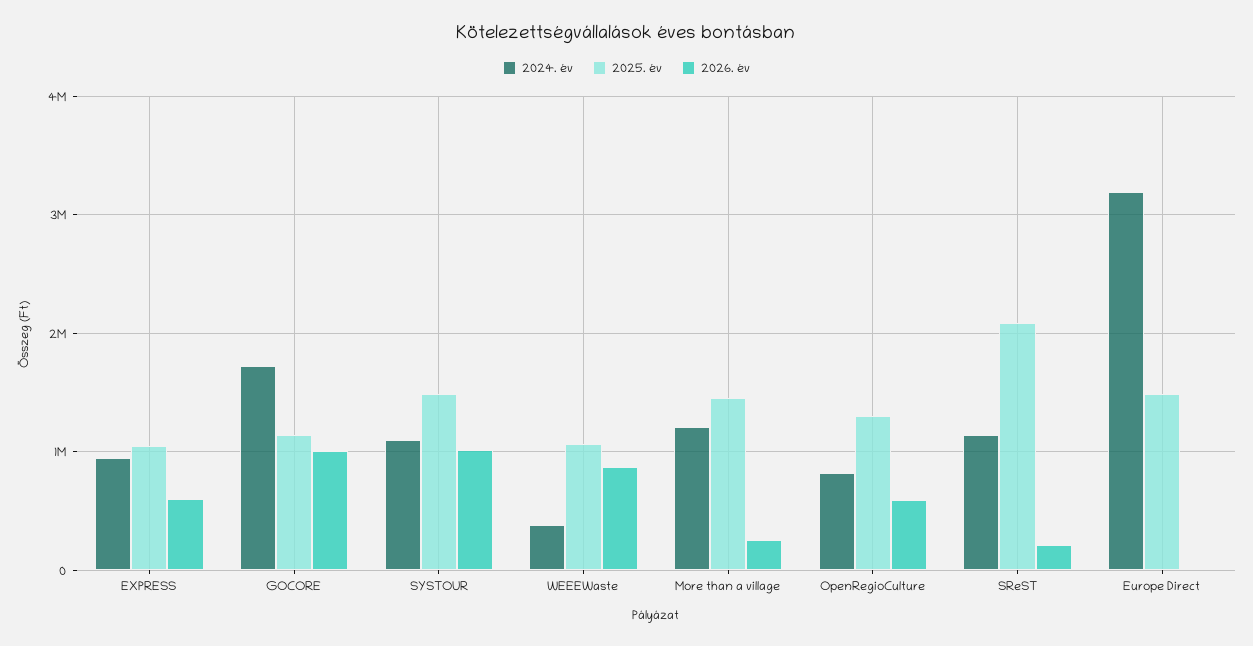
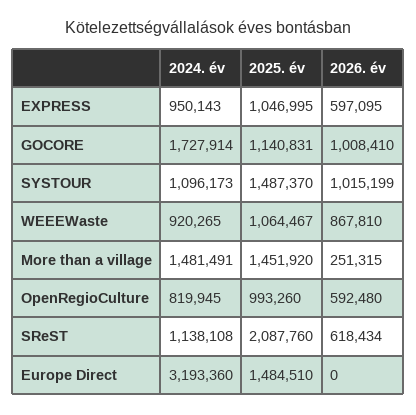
2024. év, WEEEWaste: 400000 -> 920265
2024. év, More than a village: 1200000 -> 1481491
2025. év, OpenRegioCulture: 1300000 -> 993260
2026. év, SReST: 200000 -> 618434

